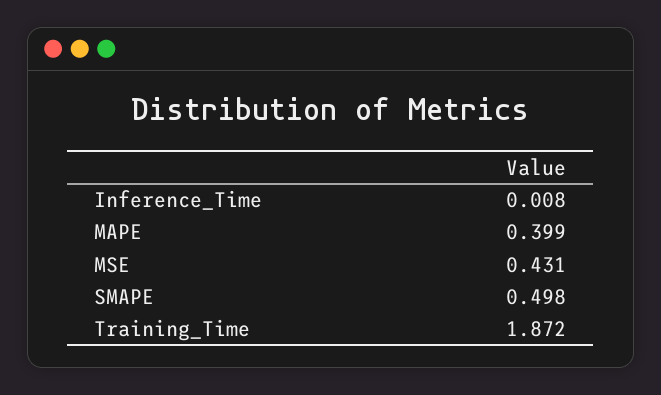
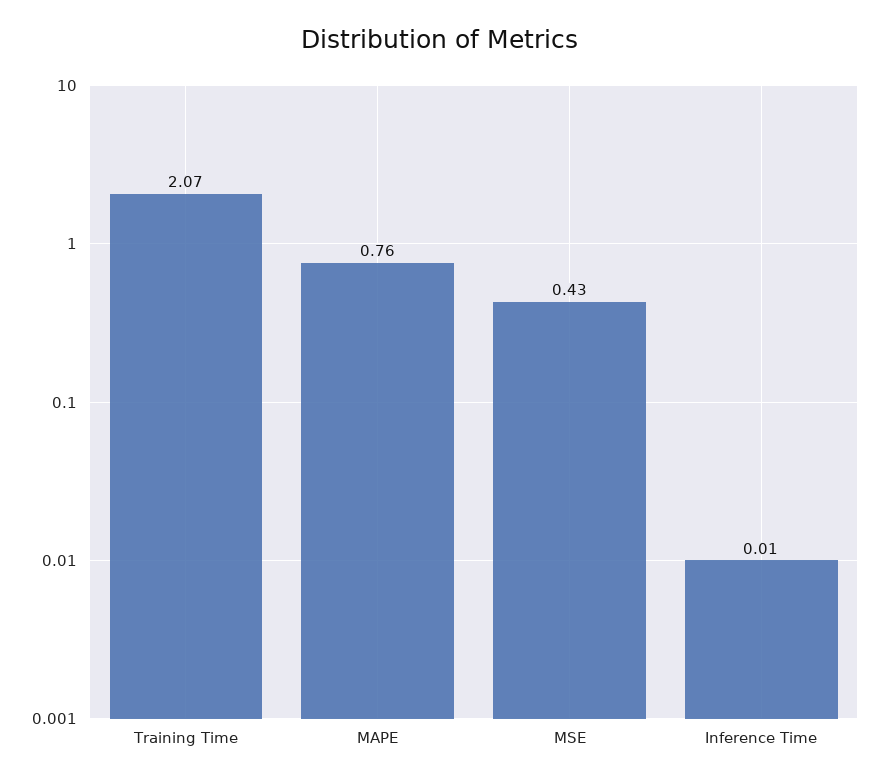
MAPE: 0.399 -> 0.76
SMAPE: 0.498 -> none
Training_Time: 1.872 -> 2.07

